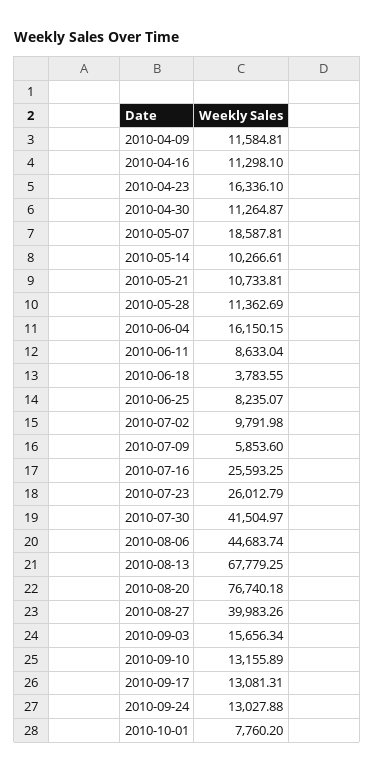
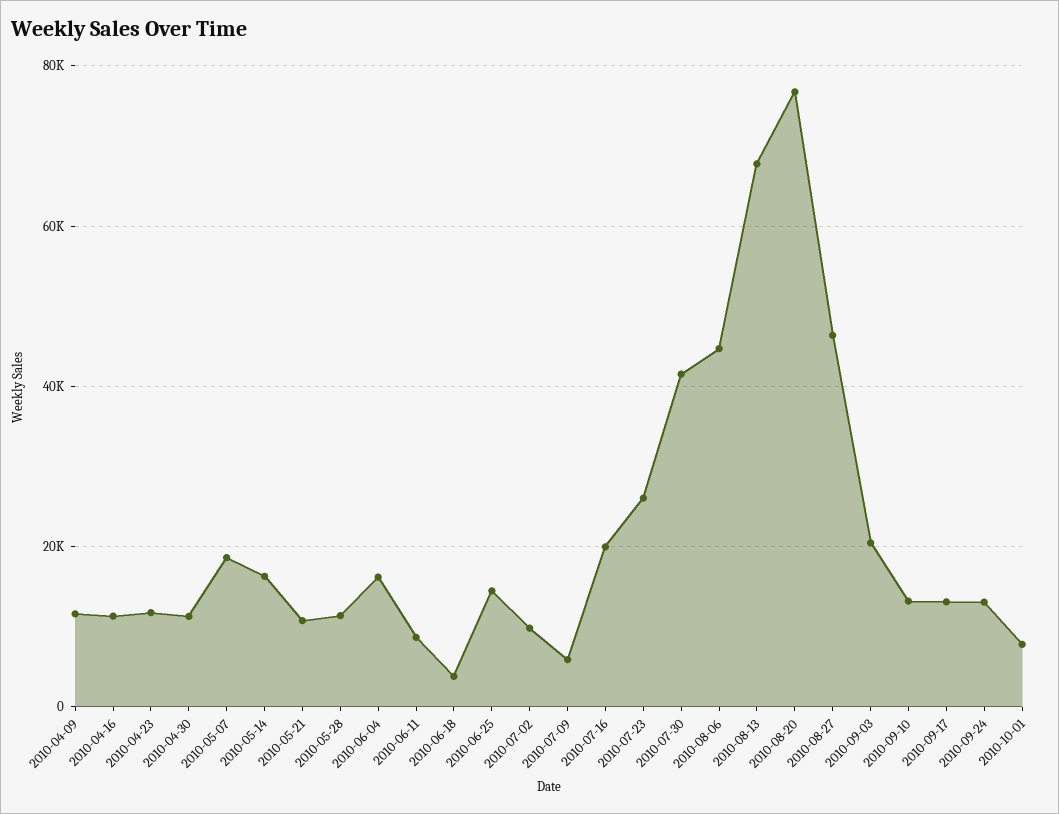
2010-04-23: 16336.1 -> 12000
2010-05-14: 10266.61 -> 16000
2010-06-25: 8235.07 -> 14000
2010-07-16: 25593.25 -> 20000
2010-08-27: 39983.26 -> 46000
2010-09-03: 15656.34 -> 20000

